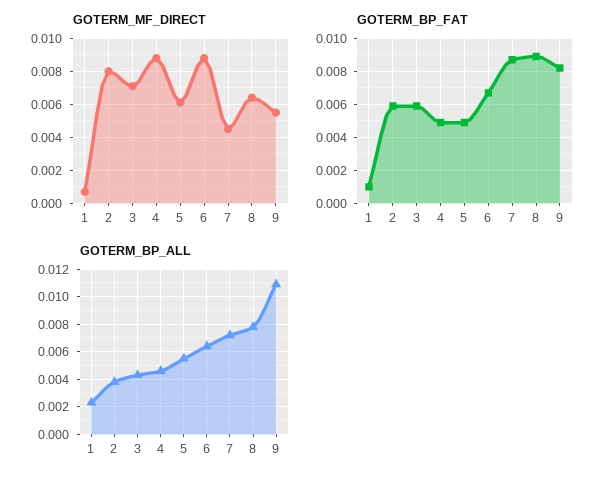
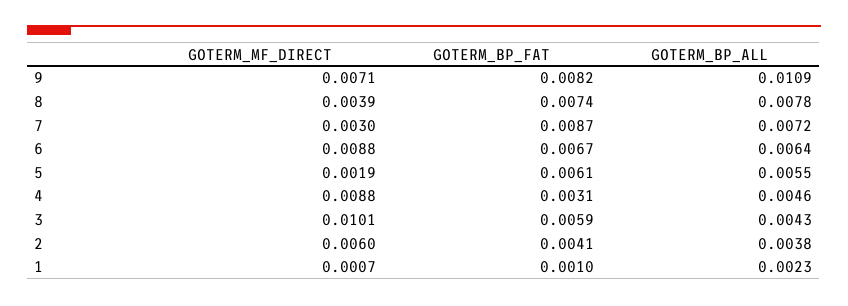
GOTERM_MF_DIRECT, 2: 0.008 -> 0.006
GOTERM_MF_DIRECT, 3: 0.007 -> 0.0101
GOTERM_MF_DIRECT, 5: 0.006 -> 0.0019
GOTERM_MF_DIRECT, 7: 0.0045 -> 0.003
GOTERM_MF_DIRECT, 8: 0.0065 -> 0.0039
GOTERM_MF_DIRECT, 9: 0.0055 -> 0.0071
GOTERM_BP_FAT, 2: 0.006 -> 0.0041
GOTERM_BP_FAT, 4: 0.005 -> 0.0031
GOTERM_BP_FAT, 5: 0.005 -> 0.0061
GOTERM_BP_FAT, 8: 0.009 -> 0.0074

